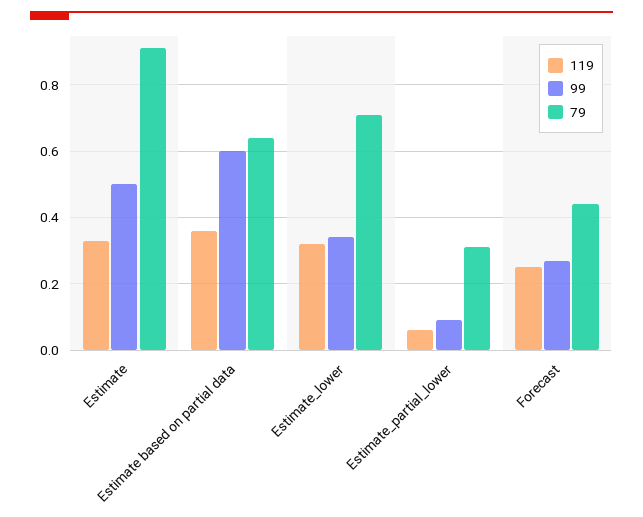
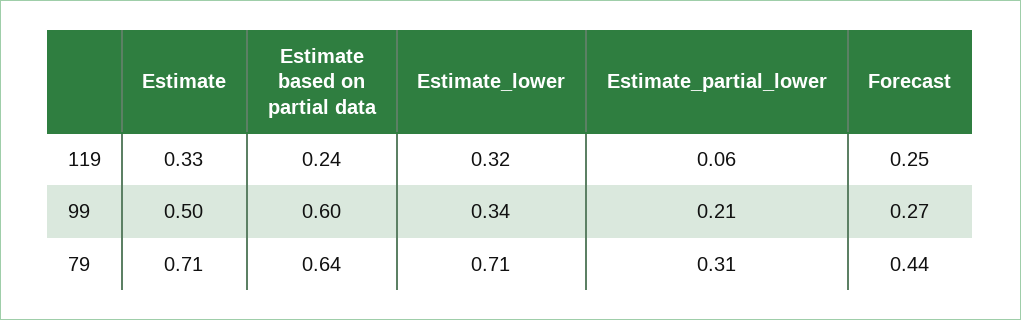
79, Estimate: 0.9 -> 0.71
119, Estimate based on partial data: 0.35 -> 0.24
99, Estimate_partial_lower: 0.1 -> 0.21

